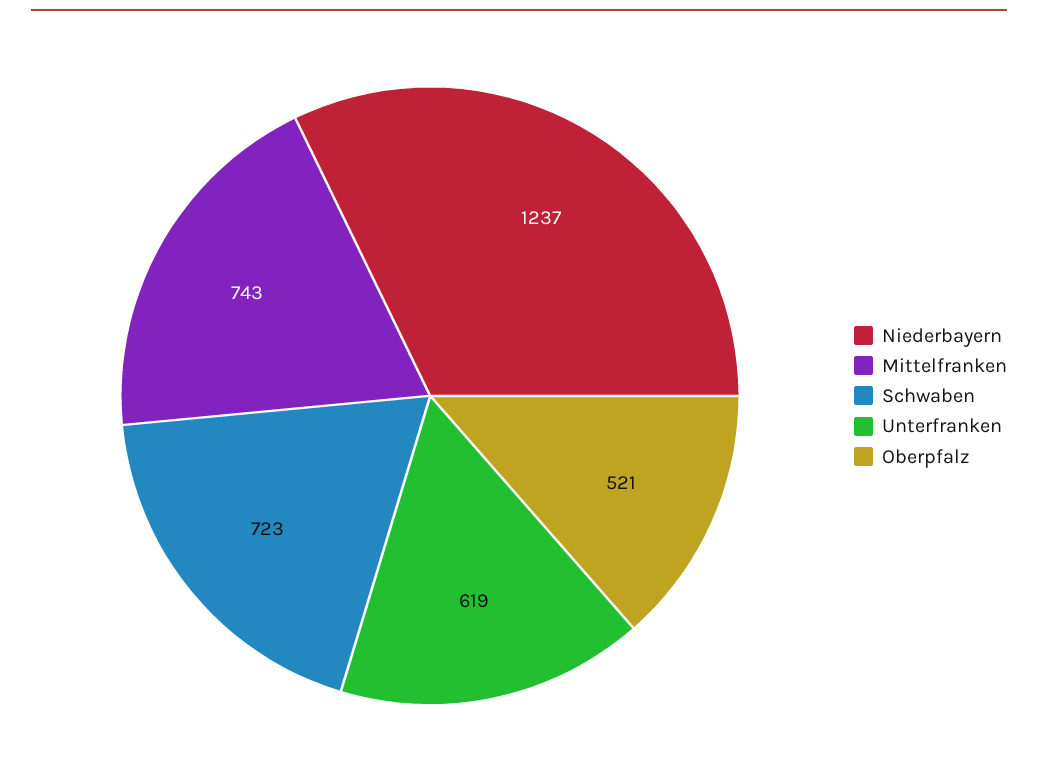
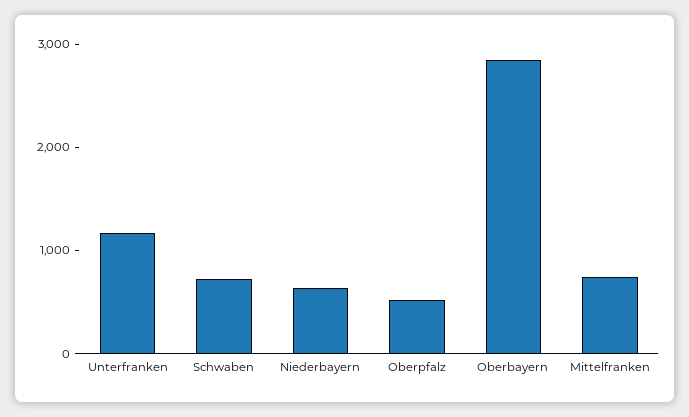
Niederbayern: 1237 -> 600
Unterfranken: 619 -> 1200
Oberbayern: none -> 2800

